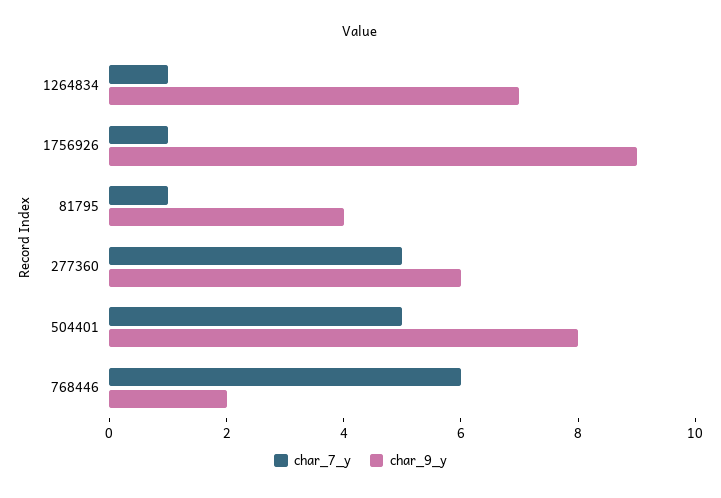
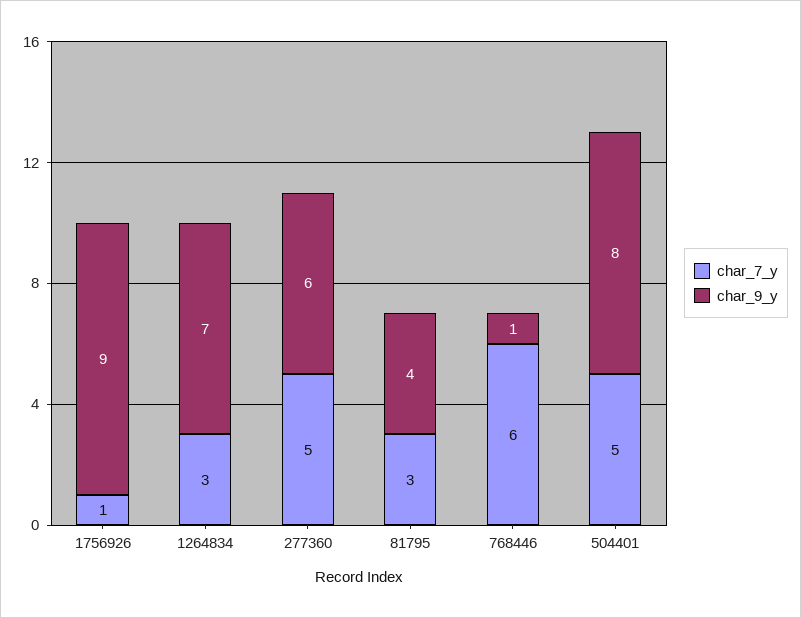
char_7_y, 1264834: 1 -> 3
char_7_y, 81795: 1 -> 3
char_9_y, 768446: 2 -> 1

